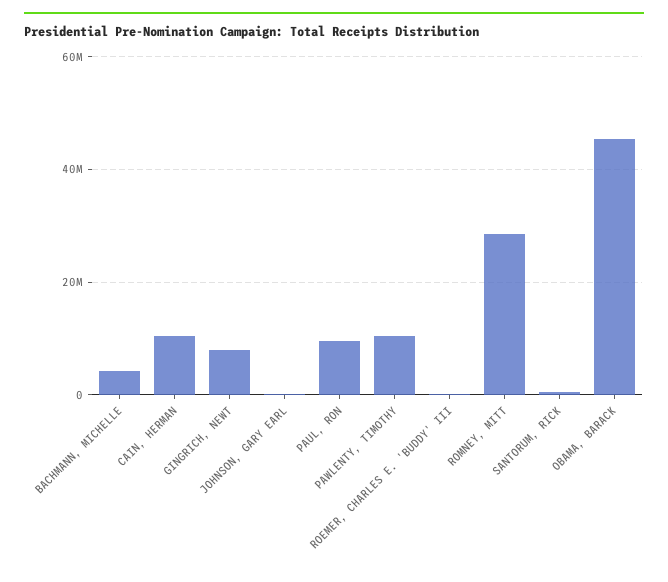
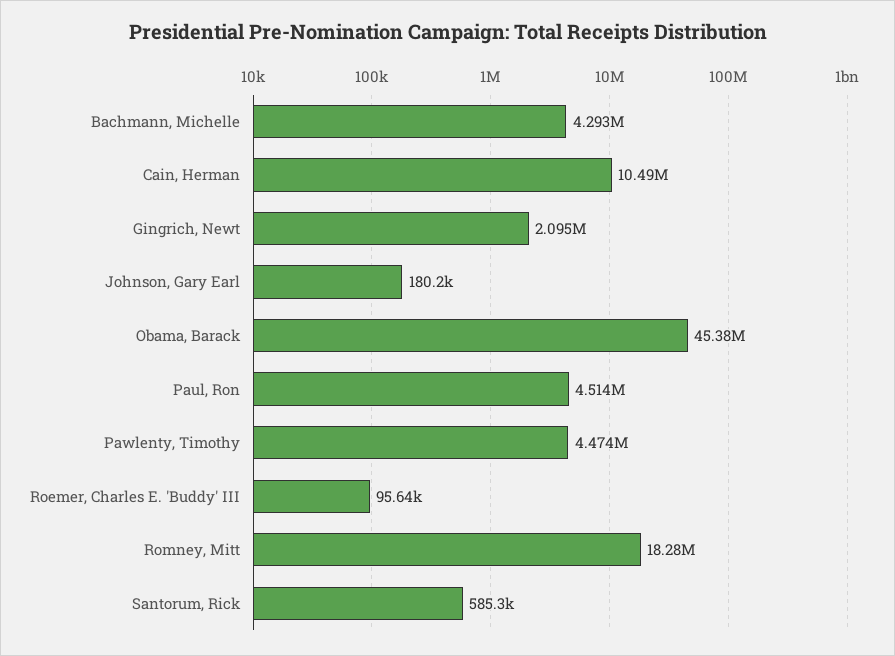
GINGRICH, NEWT: 8000000 -> 2095000
PAUL, RON: 10000000 -> 4514000
PAWLENTY, TIMOTHY: 10000000 -> 4474000
ROMNEY, MITT: 28000000 -> 18280000

